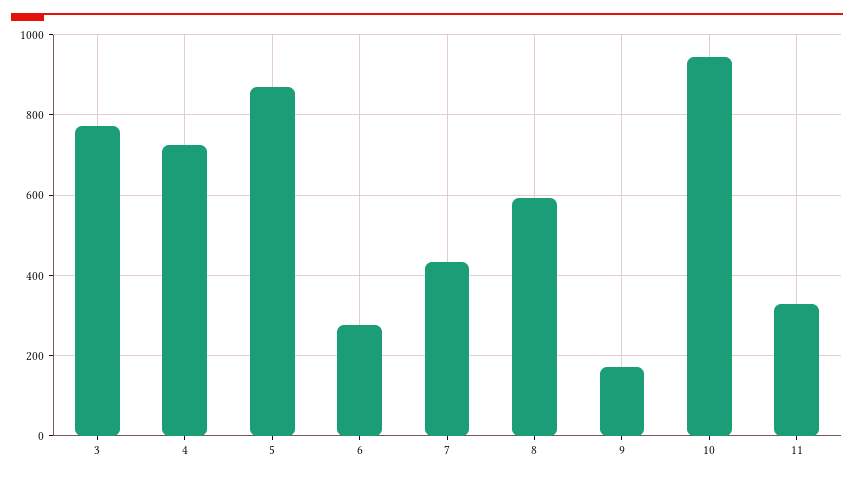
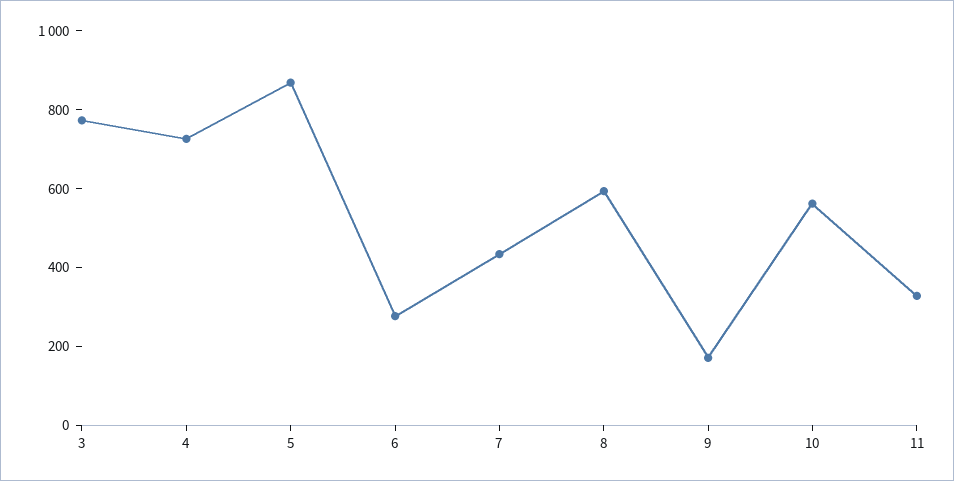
10: 940 -> 550

